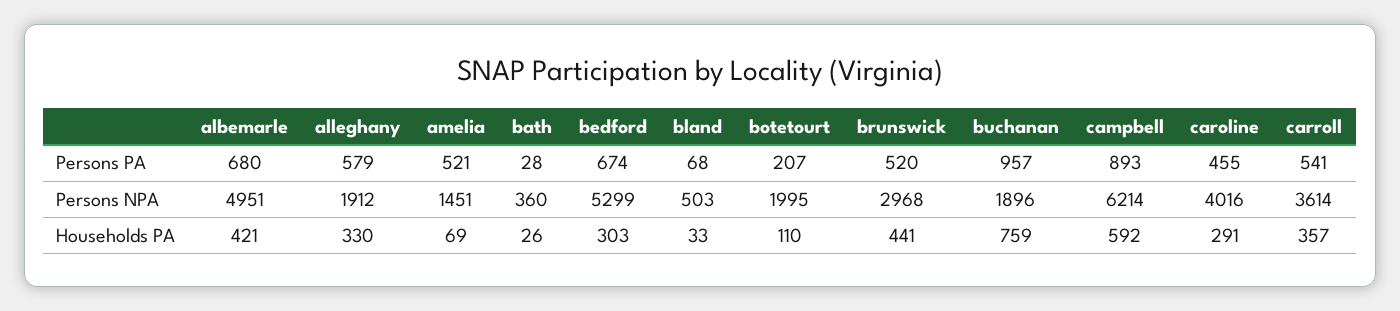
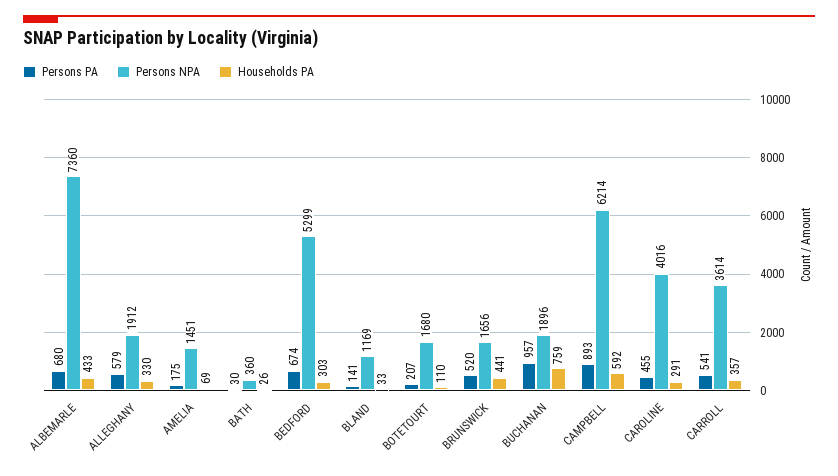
Persons PA, amelia: 521 -> 175
Persons PA, bath: 28 -> 30
Persons PA, bland: 68 -> 141
Persons NPA, albemarle: 4951 -> 7360
Persons NPA, bland: 503 -> 1169
Persons NPA, botetourt: 1995 -> 1680
Persons NPA, brunswick: 2968 -> 1656
Households PA, albemarle: 421 -> 433

